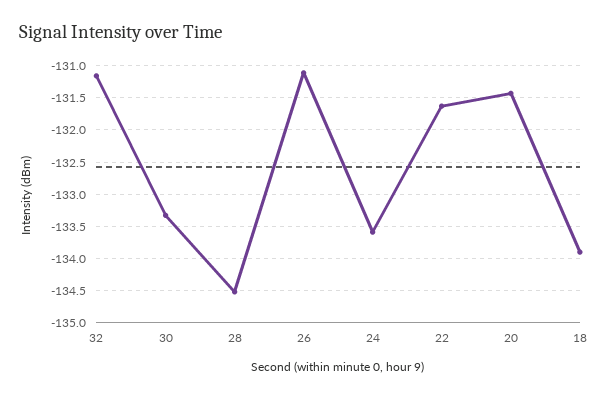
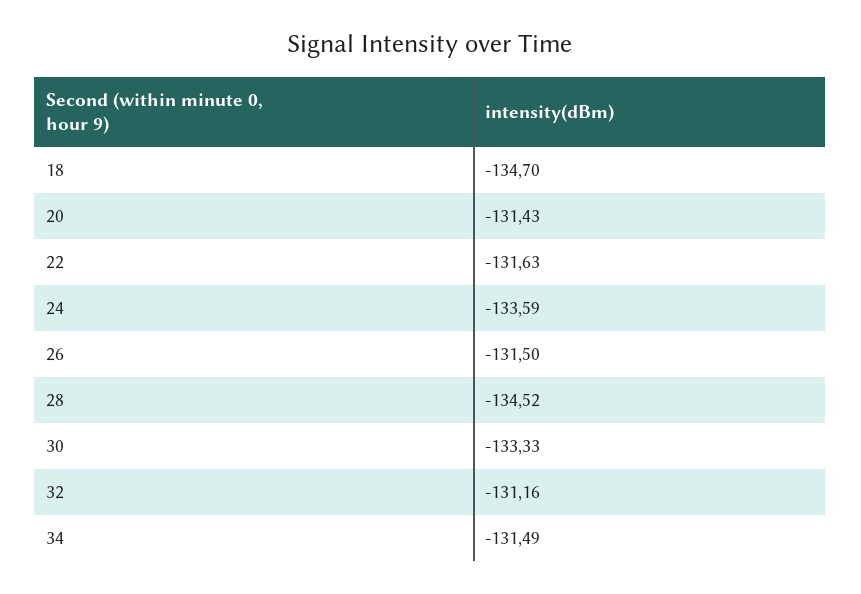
26: -131.1 -> -131.5
18: -133.9 -> -134.7
34: none -> -131.49

